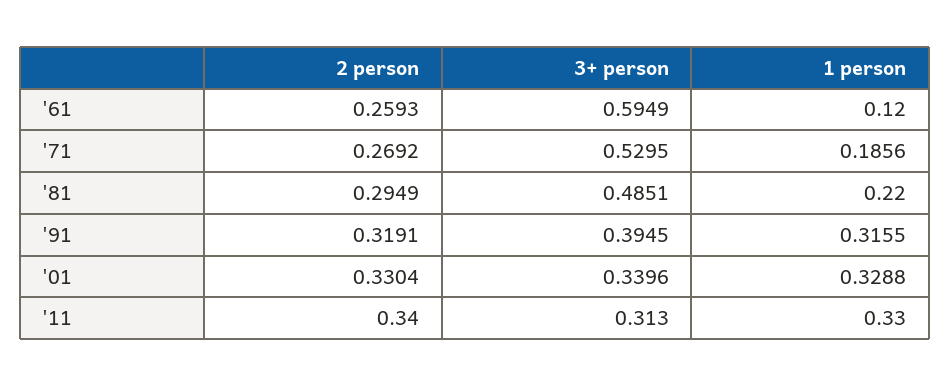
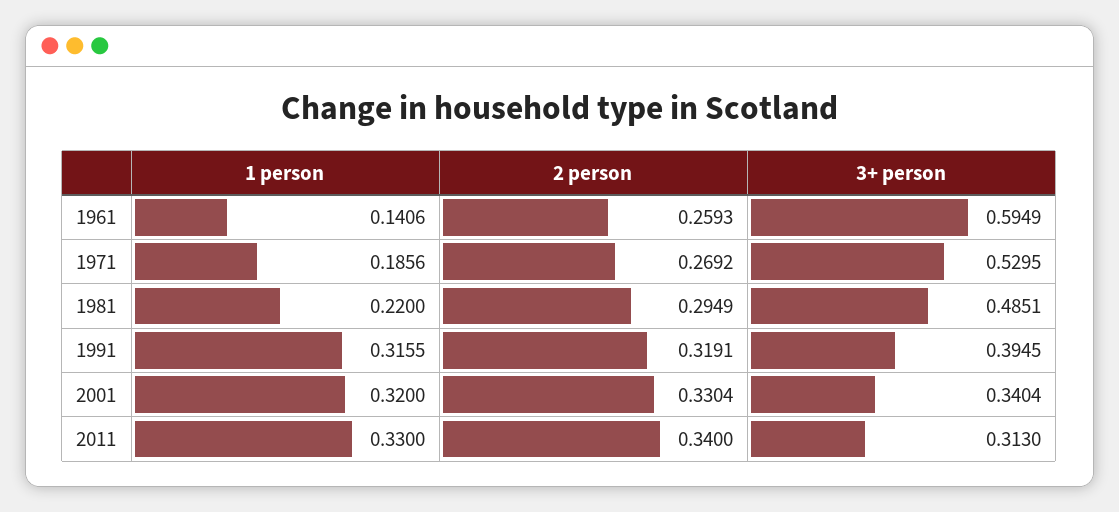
1 person, '61: 0.12 -> 0.1406
3+ person, '01: 0.3396 -> 0.3404
1 person, '01: 0.3288 -> 0.32

